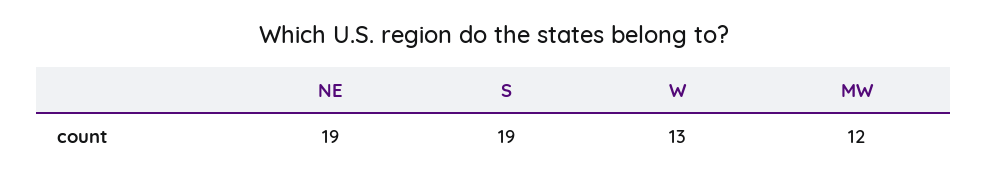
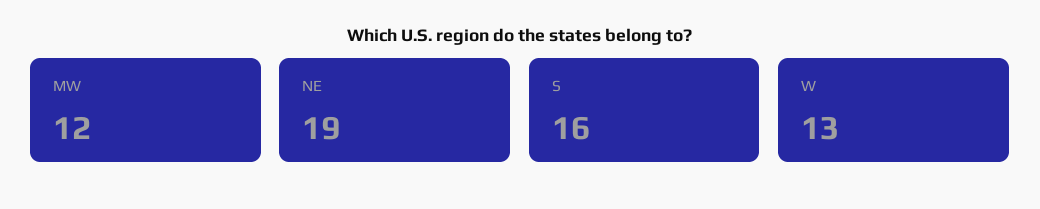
S: 19 -> 16

